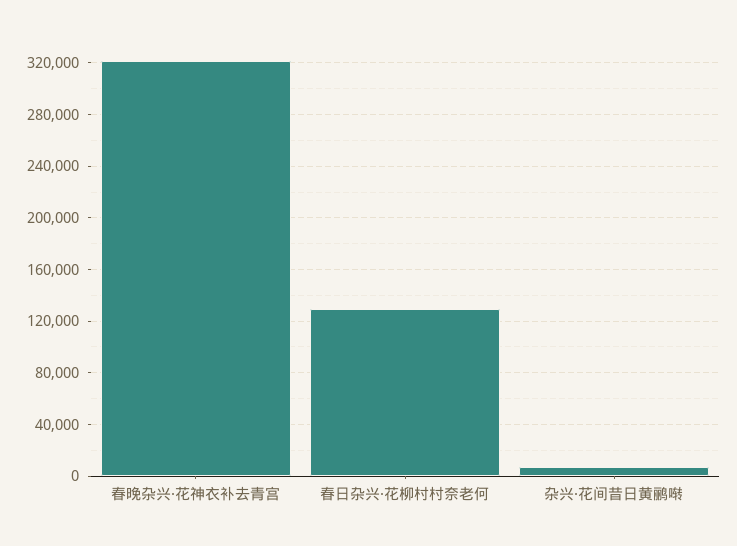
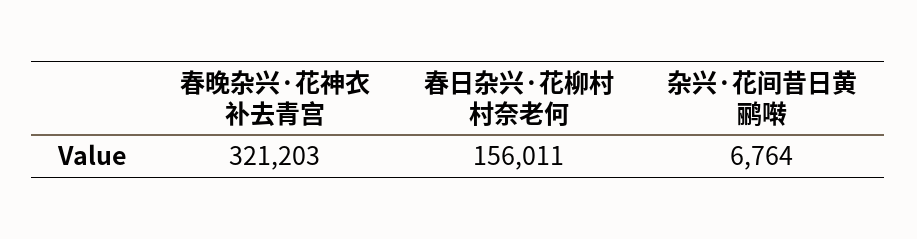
春日杂兴·花柳村村奈老何: 130000 -> 156011

